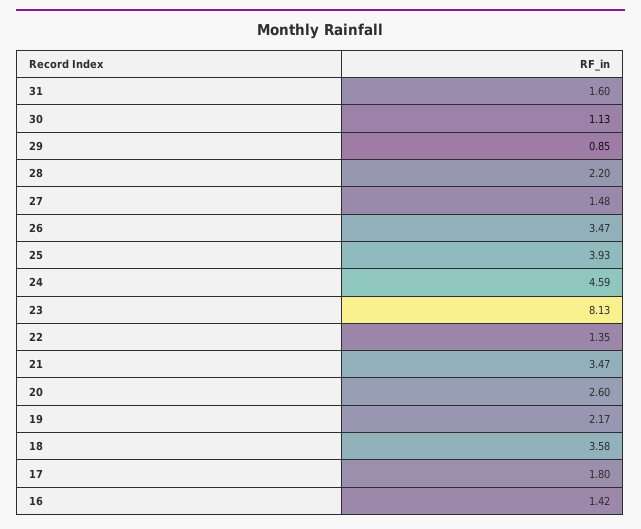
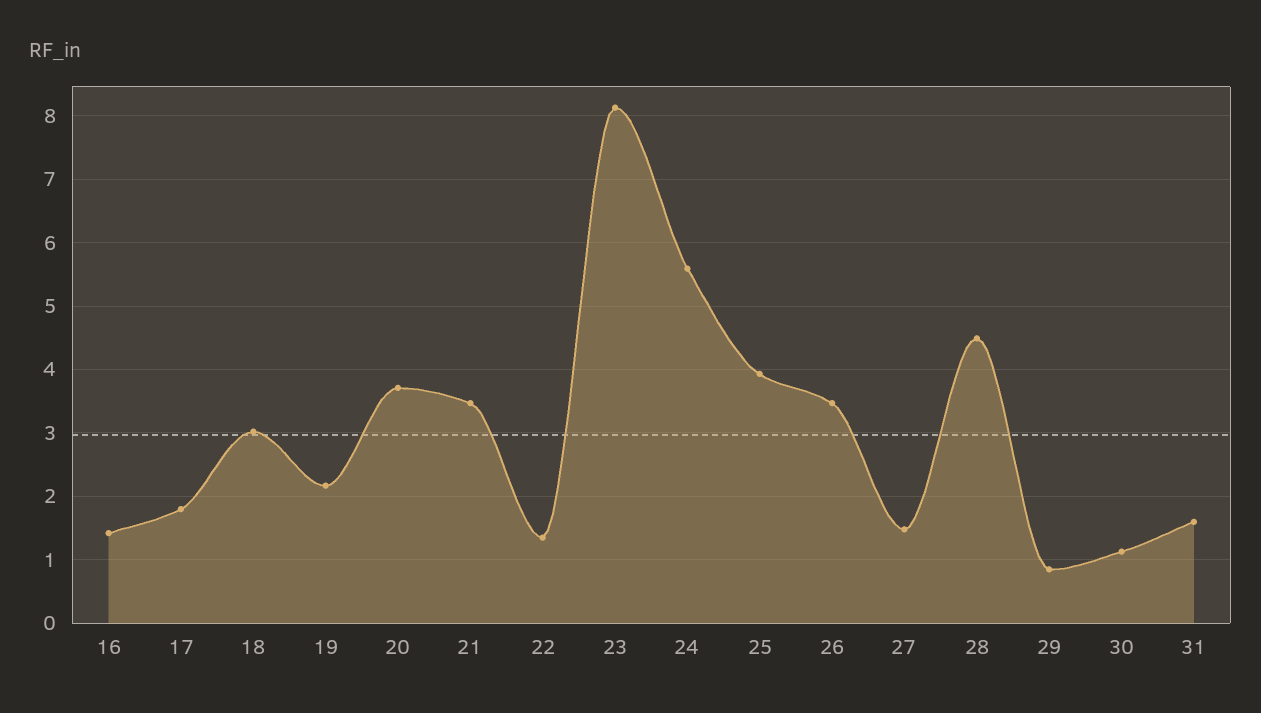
28: 2.2 -> 4.5
24: 4.59 -> 5.6
20: 2.6 -> 3.7
18: 3.58 -> 3

